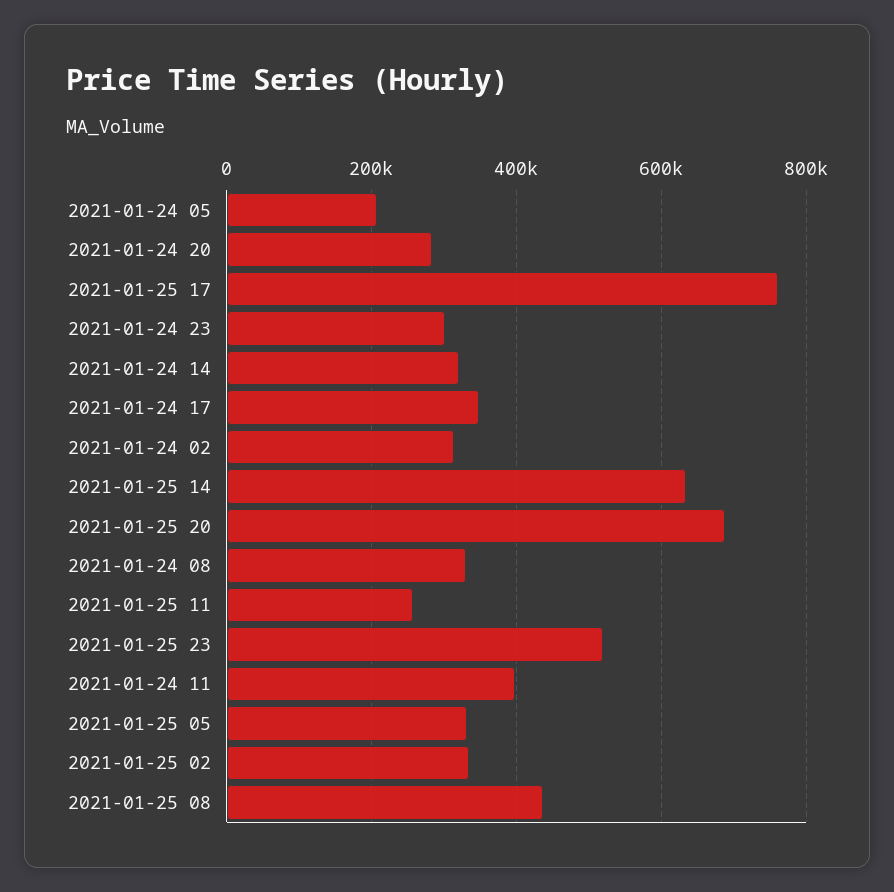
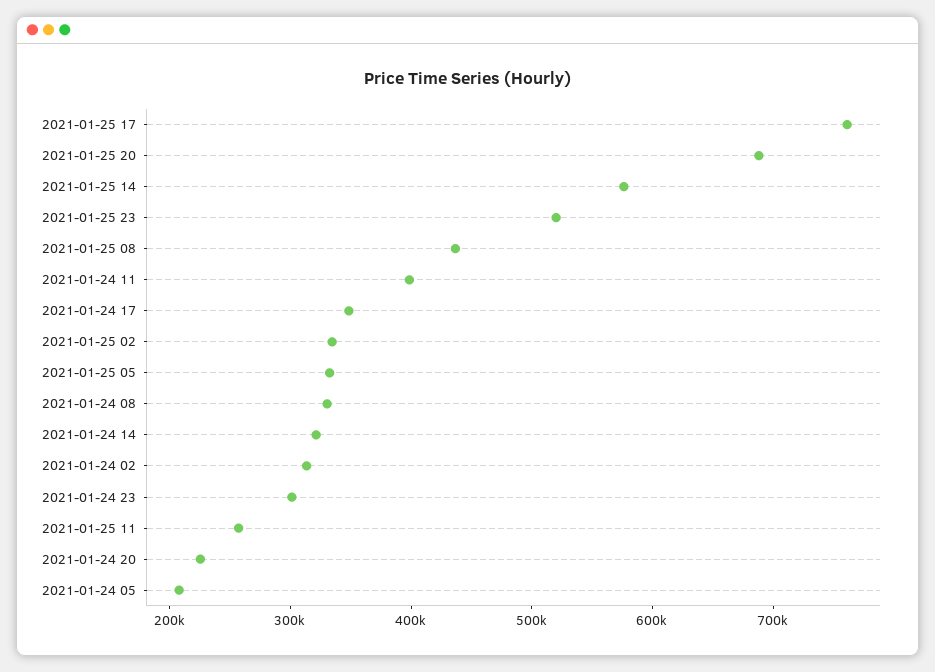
2021-01-24 20: 280000 -> 220000
2021-01-25 14: 640000 -> 580000

